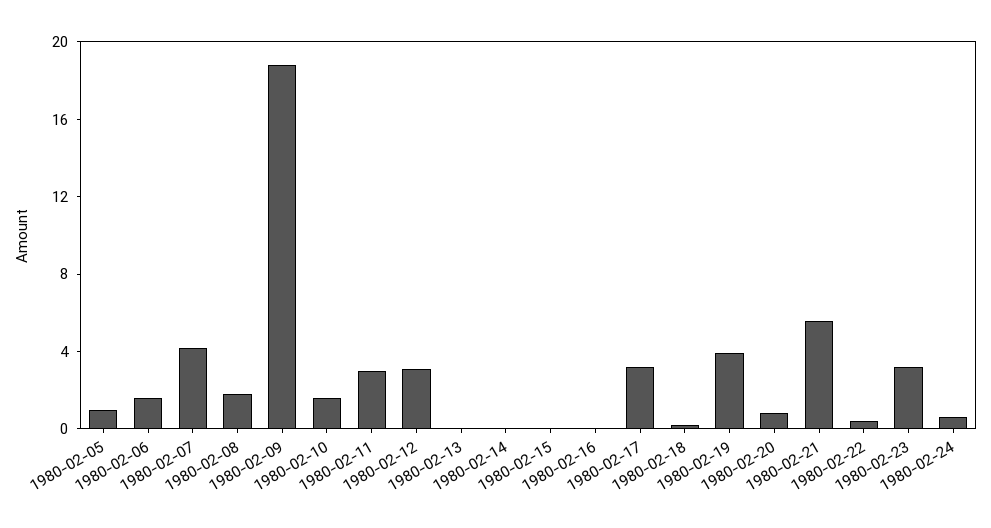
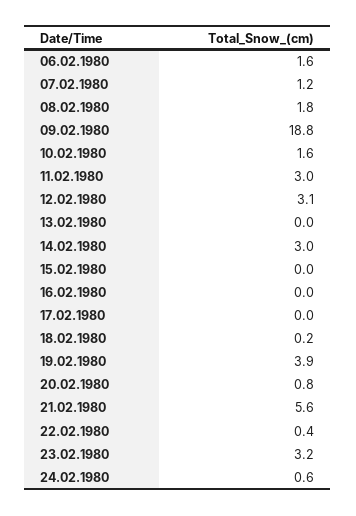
1980-02-05: 1 -> none
1980-02-07: 4 -> 1.2
1980-02-14: 0 -> 3
1980-02-17: 3 -> 0

